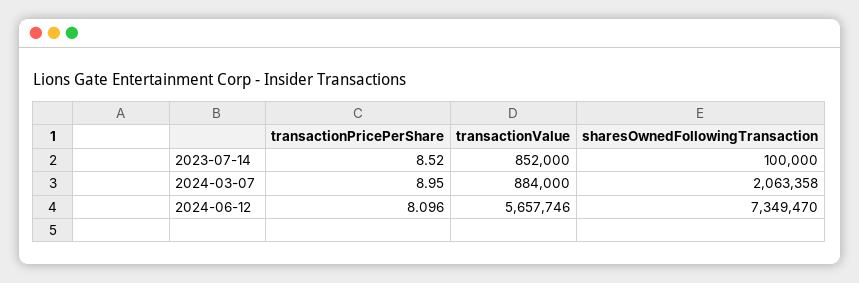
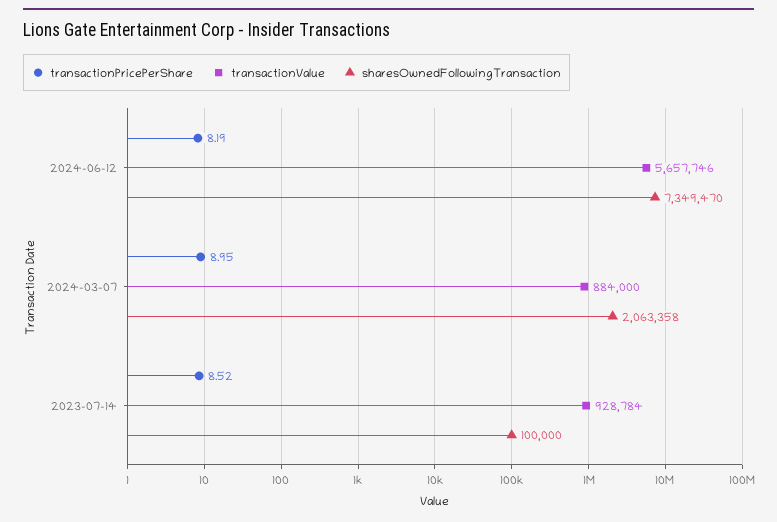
transactionValue, 2023-07-14: 852000 -> 928784
transactionPricePerShare, 2024-06-12: 8.096 -> 8.19

